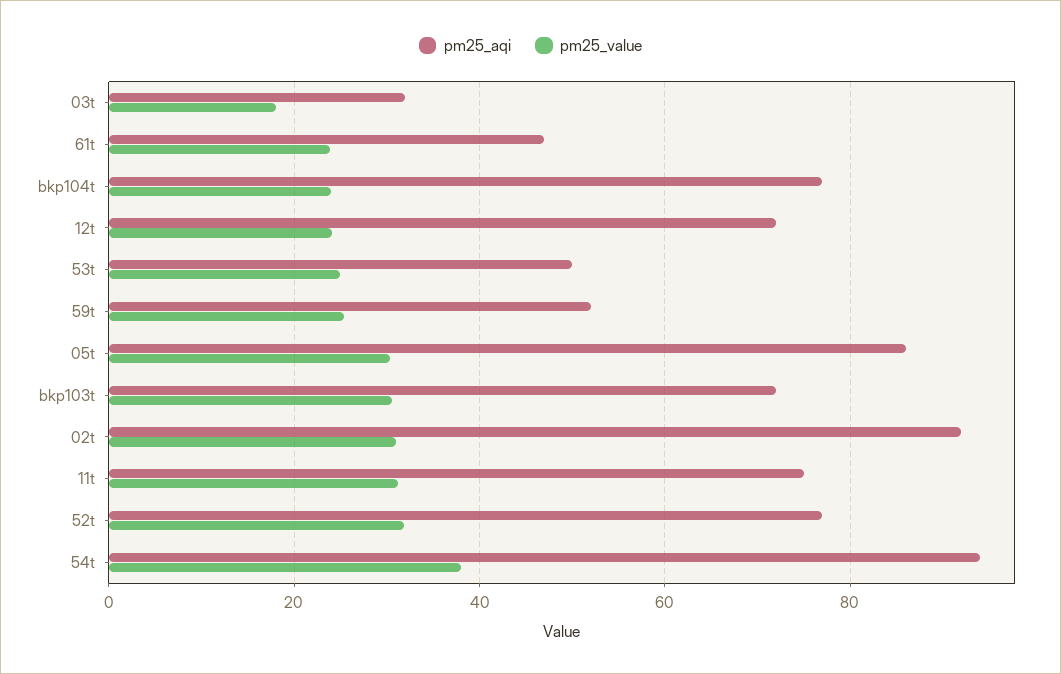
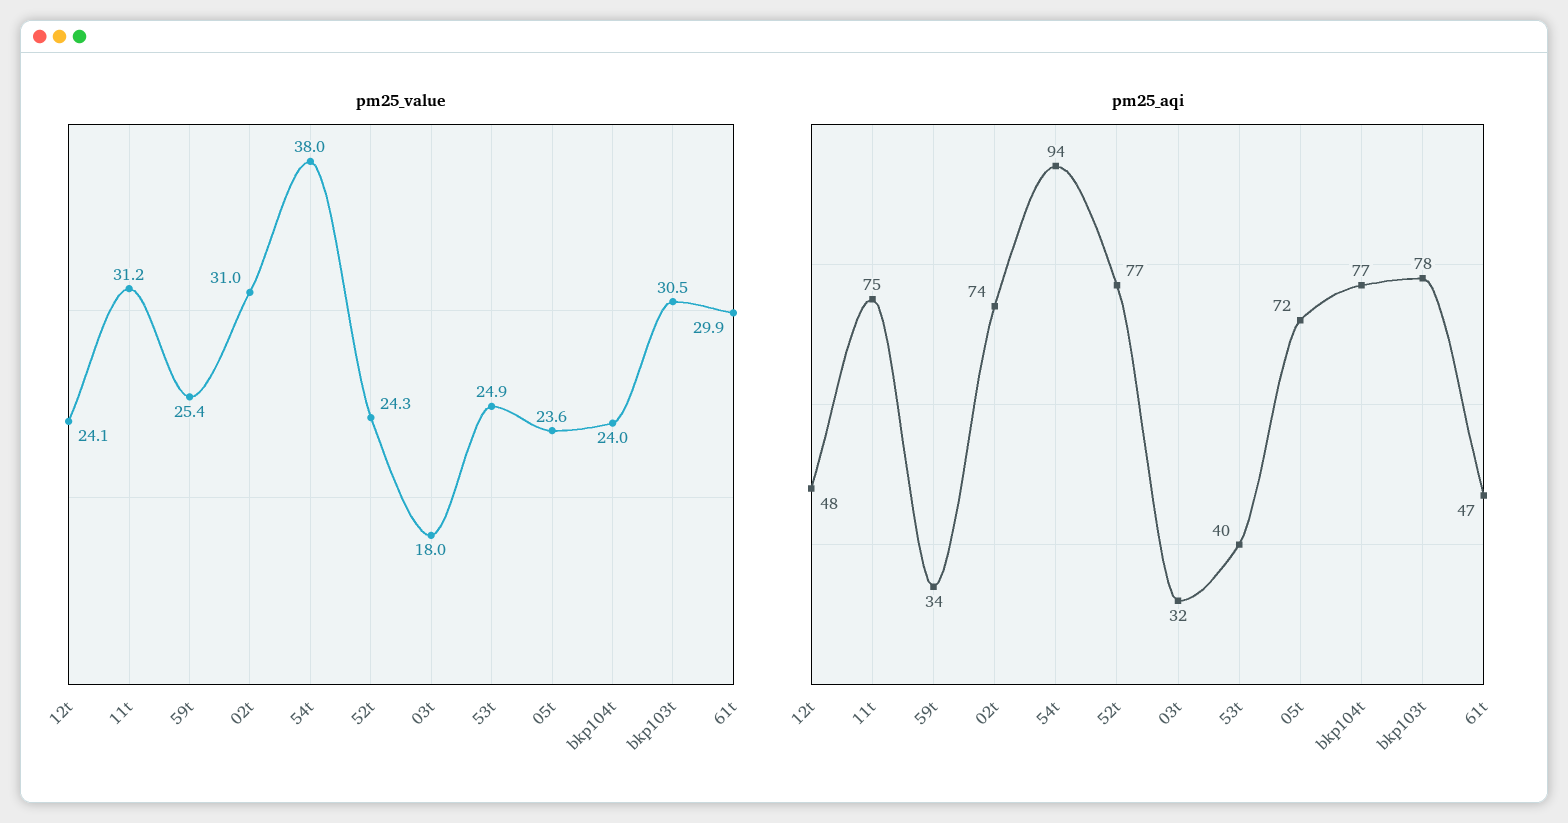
pm25_value, 61t: 24 -> 29.9
pm25_aqi, 12t: 72 -> 48
pm25_aqi, 53t: 50 -> 40
pm25_aqi, 59t: 52 -> 34
pm25_aqi, 05t: 86 -> 72
pm25_value, 05t: 30 -> 23.6
pm25_aqi, bkp103t: 72 -> 78
pm25_aqi, 02t: 92 -> 74
pm25_value, 52t: 32 -> 24.3

